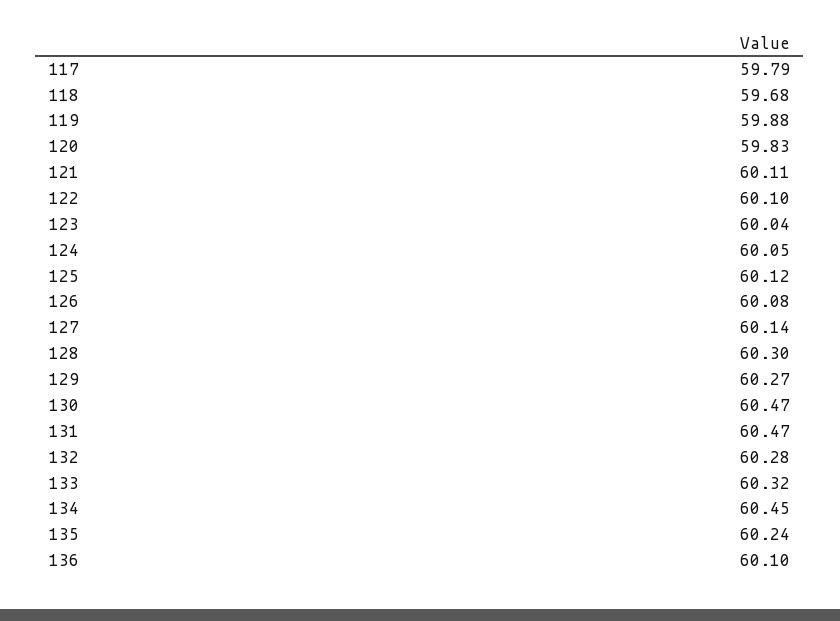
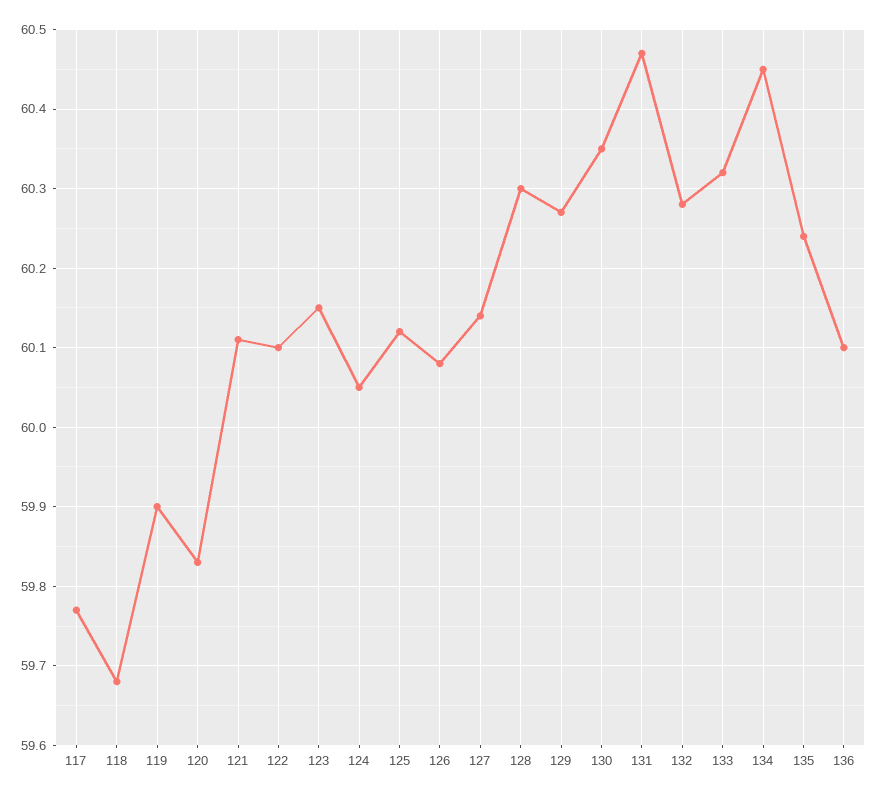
117: 59.79 -> 59.77
119: 59.88 -> 59.9
123: 60.04 -> 60.15
130: 60.47 -> 60.35

